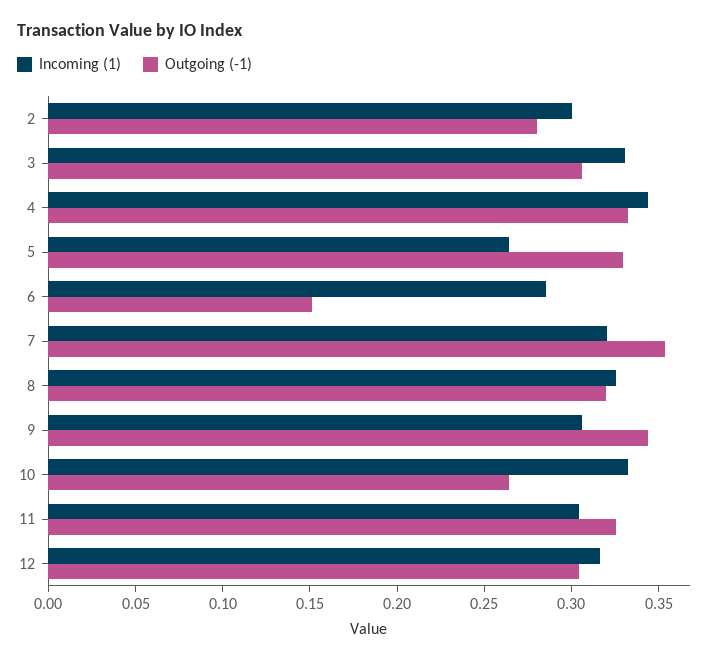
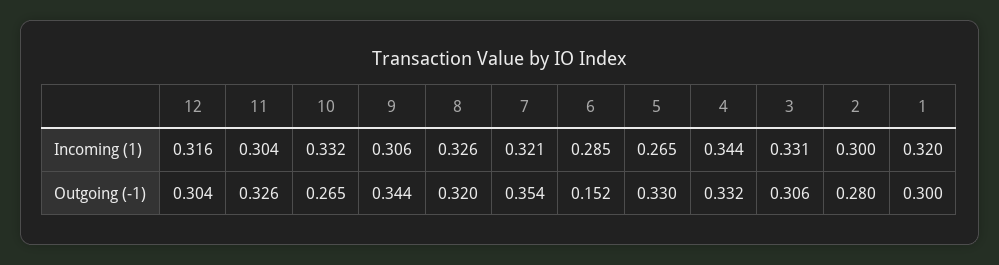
Incoming (1), 1: none -> 0.32
Outgoing (-1), 1: none -> 0.3

